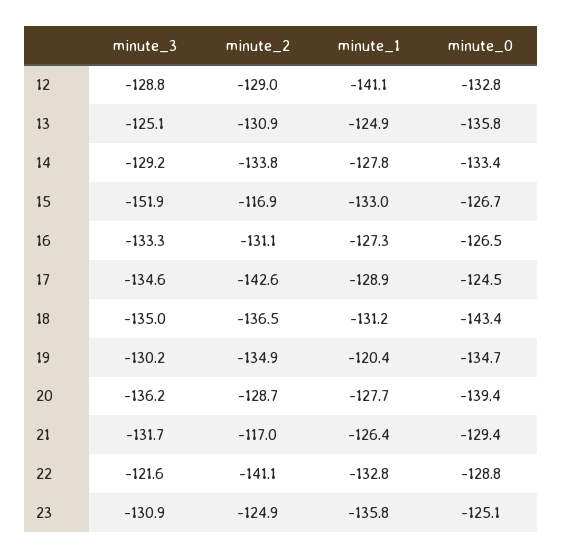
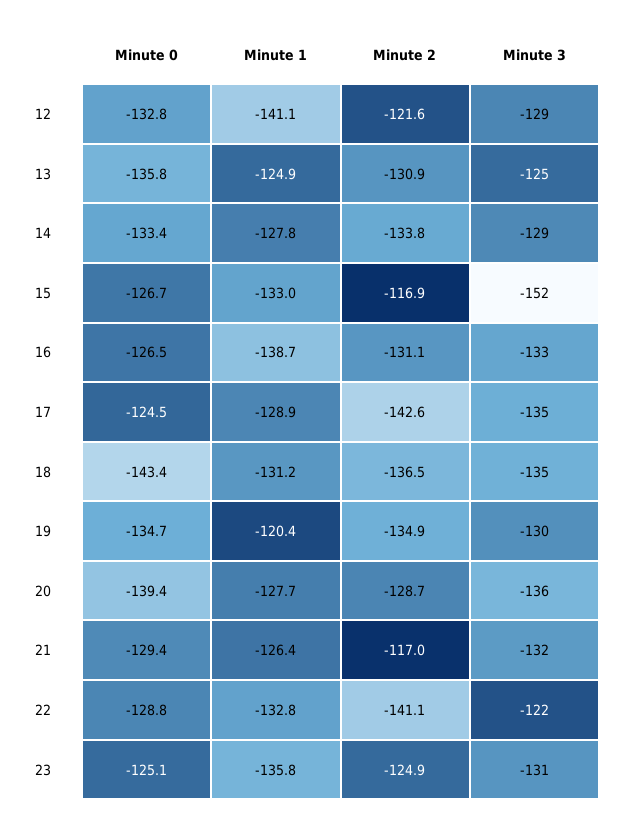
minute_2, 12: -129 -> -121.6
minute_1, 16: -127.3 -> -138.7

